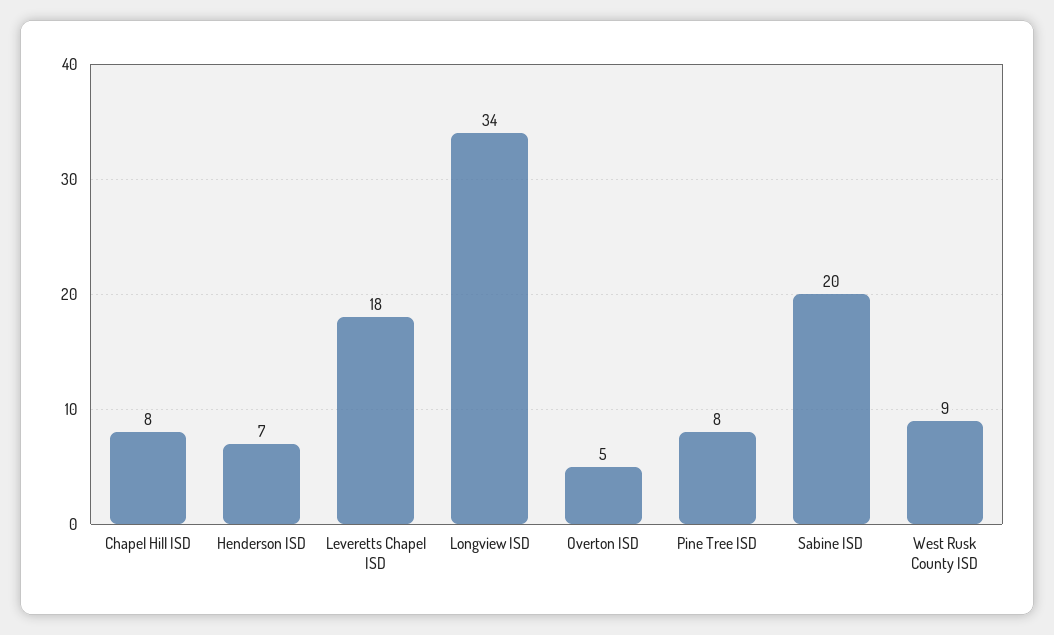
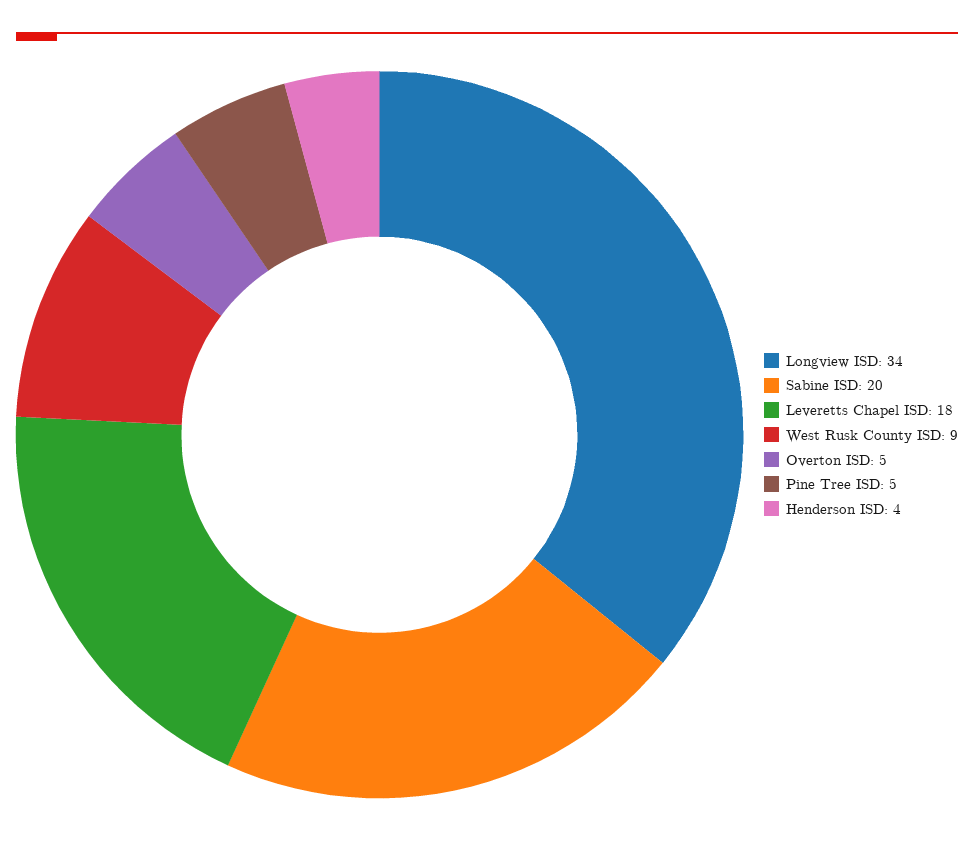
Chapel Hill ISD: 8 -> none
Henderson ISD: 7 -> 4
Pine Tree ISD: 8 -> 5

